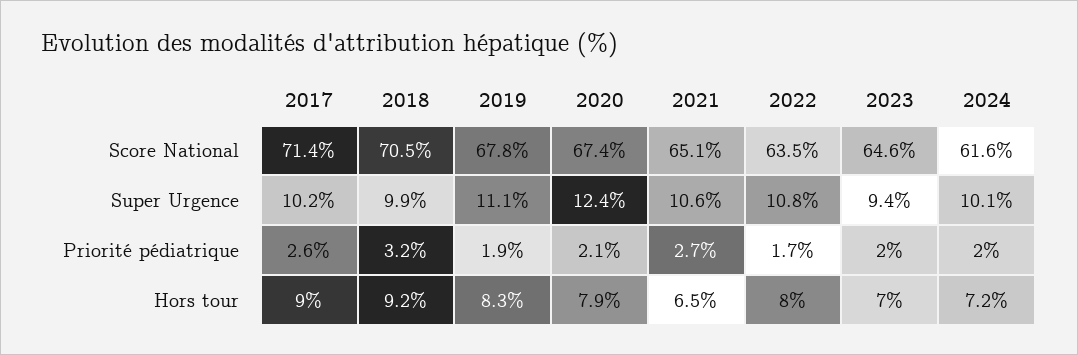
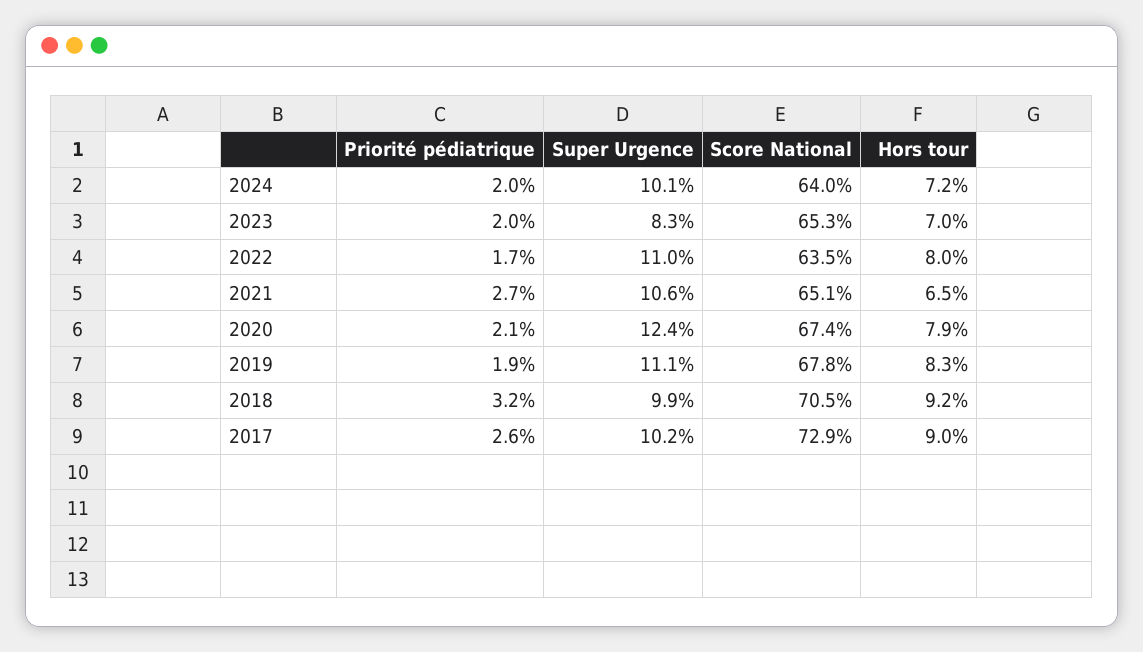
2017, Score National: 71.4 -> 72.9
2023, Score National: 64.6 -> 65.3
2024, Score National: 61.6 -> 64
2022, Super Urgence: 10.8 -> 11
2023, Super Urgence: 9.4 -> 8.3

